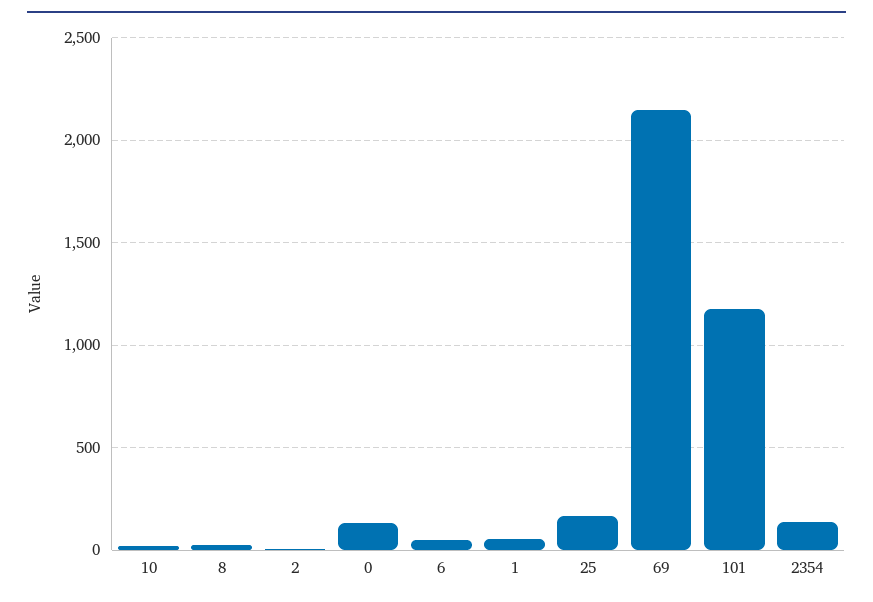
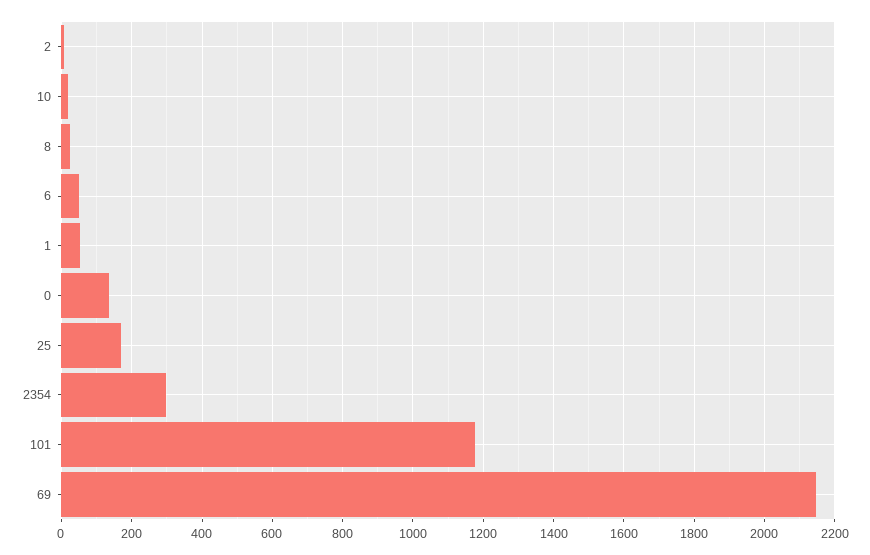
2354: 150 -> 300

